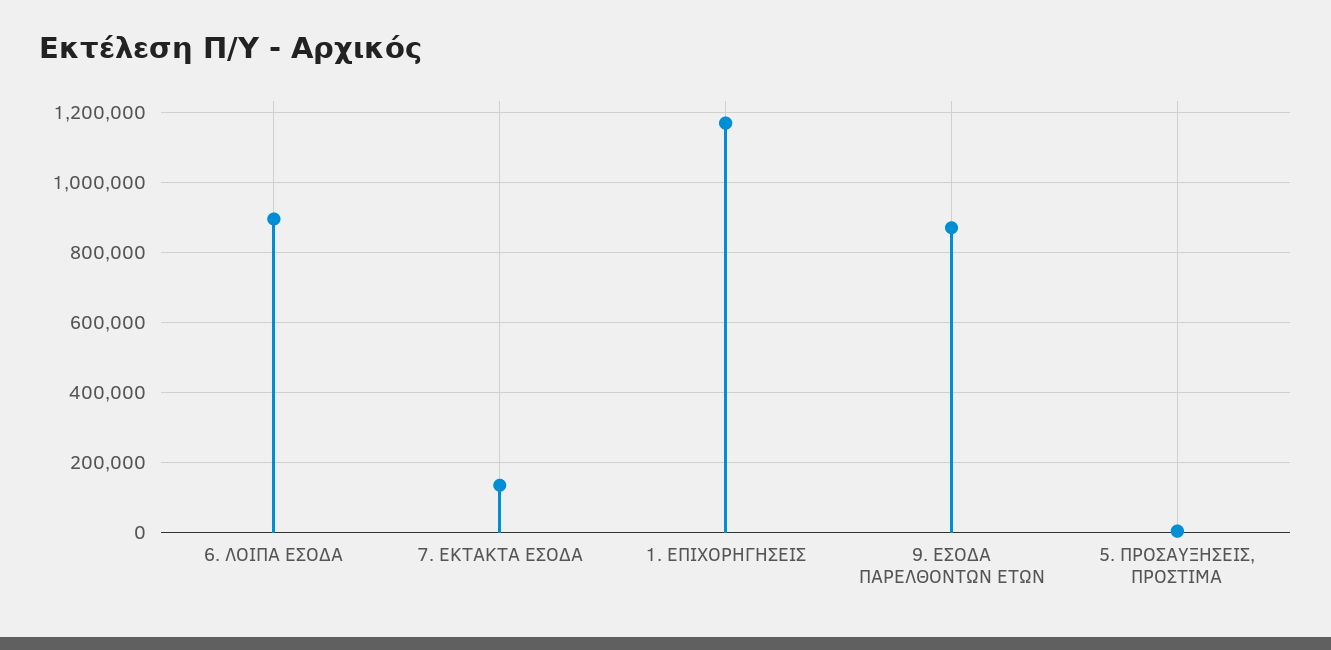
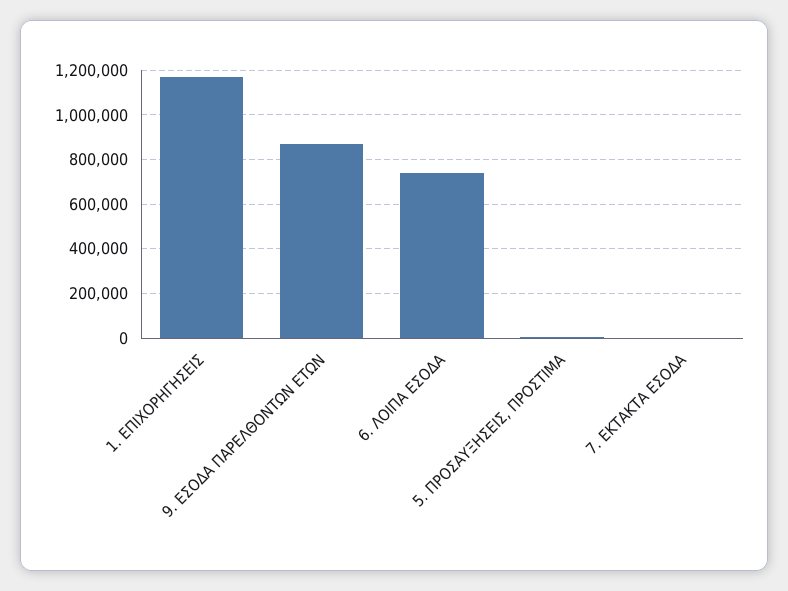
6. ΛΟΙΠΑ ΕΣΟΔΑ: 900000 -> 750000
7. ΕΚΤΑΚΤΑ ΕΣΟΔΑ: 140000 -> 0

